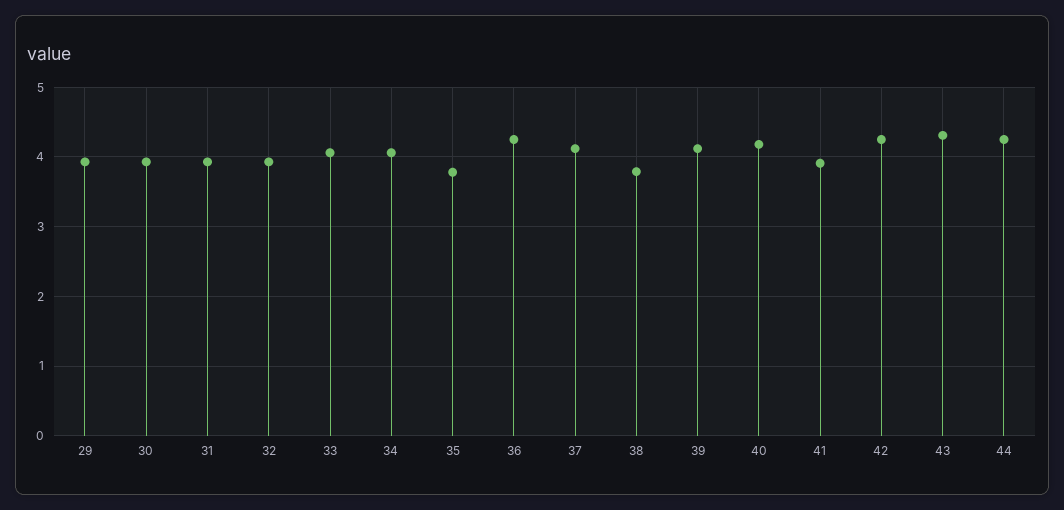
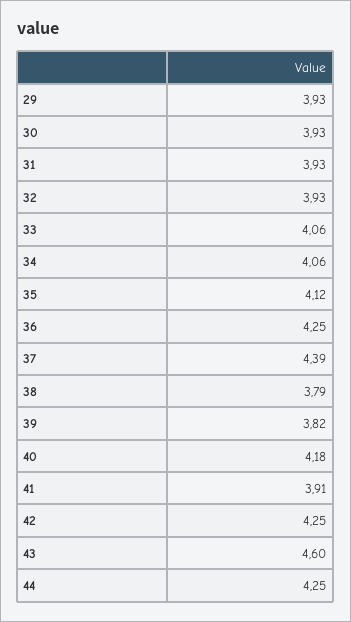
35: 3.8 -> 4.12
37: 4.1 -> 4.39
39: 4.1 -> 3.82
43: 4.3 -> 4.6

